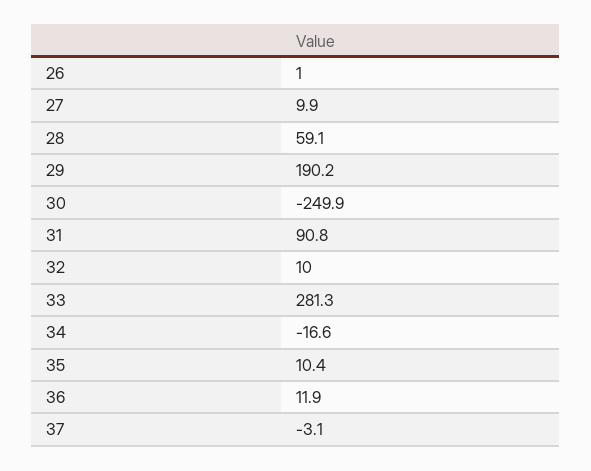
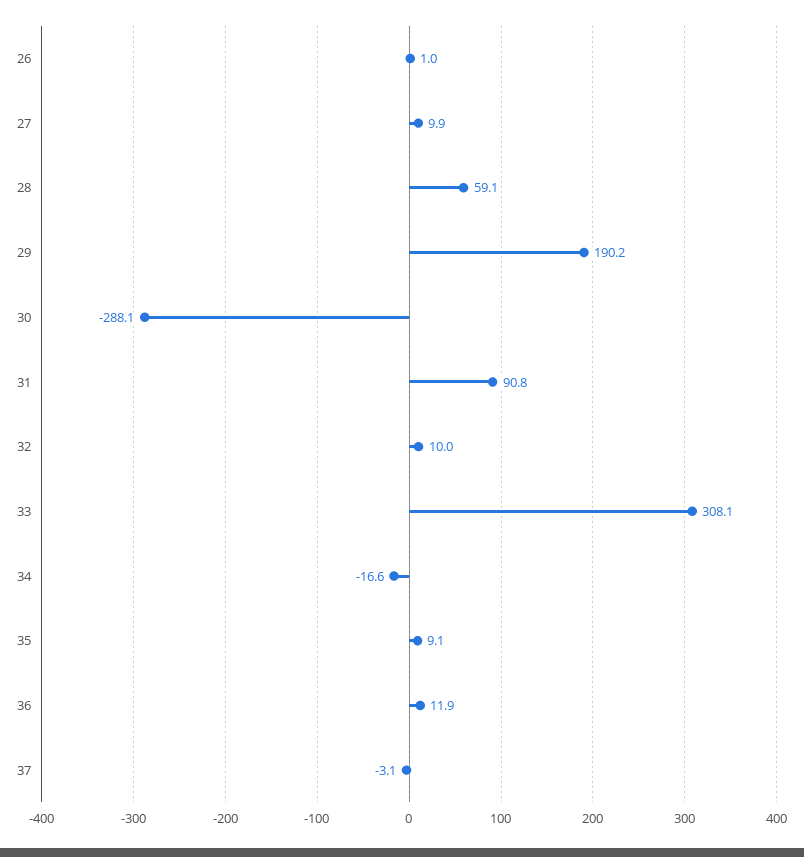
30: -249.9 -> -288.1
33: 281.3 -> 308.1
35: 10.4 -> 9.1

